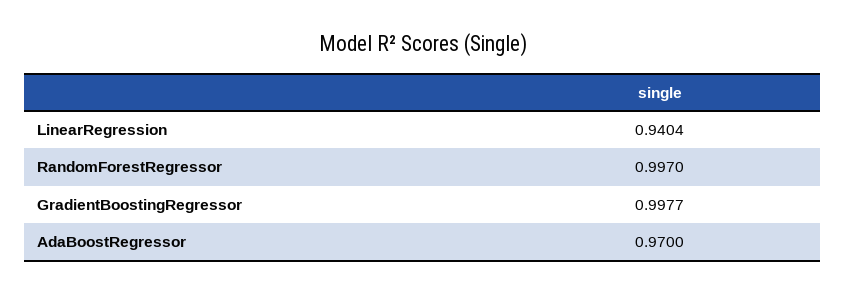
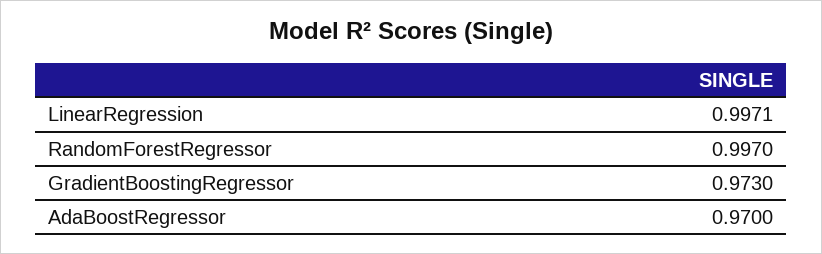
LinearRegression: 0.9404 -> 0.9971
GradientBoostingRegressor: 0.9977 -> 0.973

